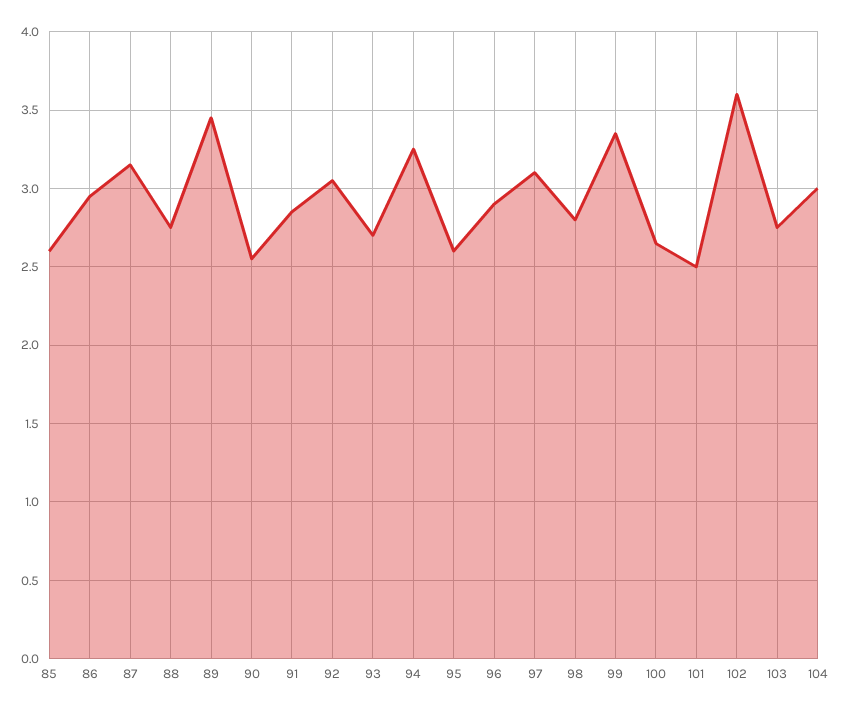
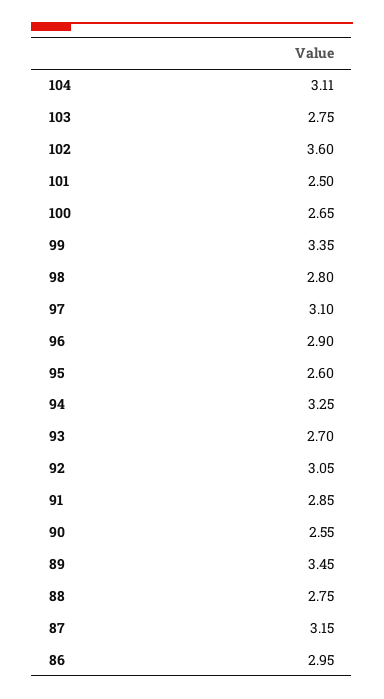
85: 2.6 -> none
104: 3 -> 3.11

